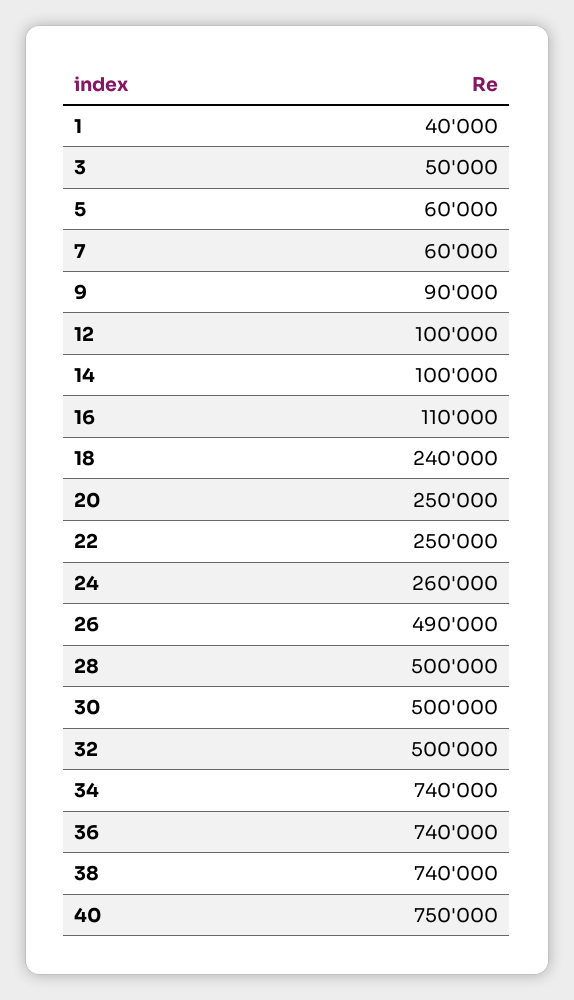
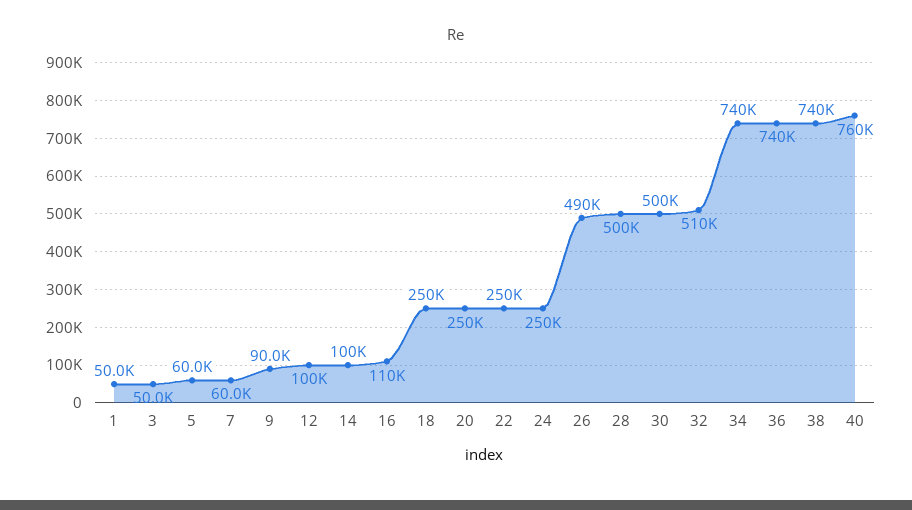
1: 40000 -> 50000
18: 240000 -> 250000
24: 260000 -> 250000
32: 500000 -> 510000
40: 750000 -> 760000

